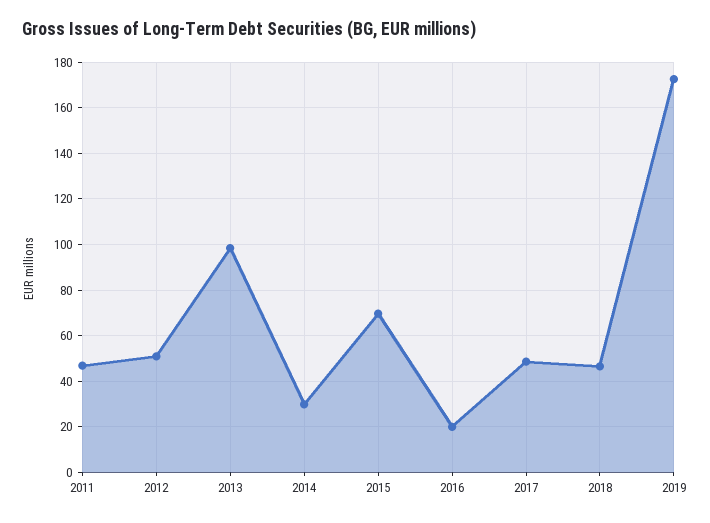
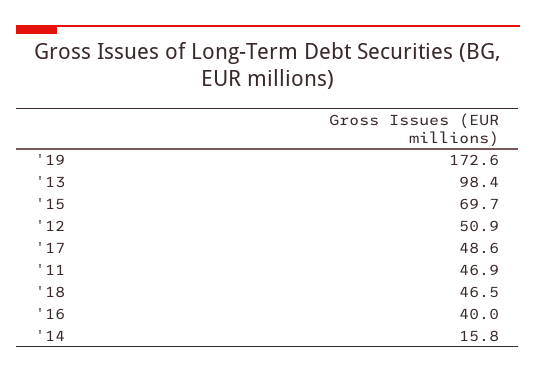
2014: 30 -> 15.8
2016: 20 -> 40

